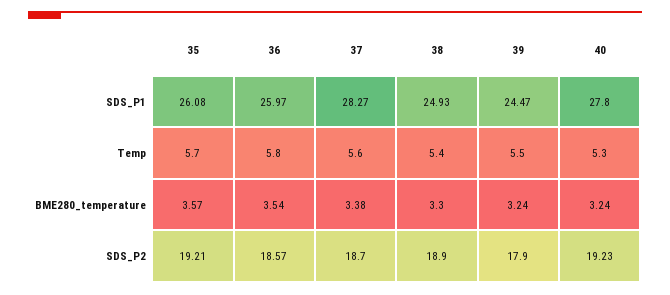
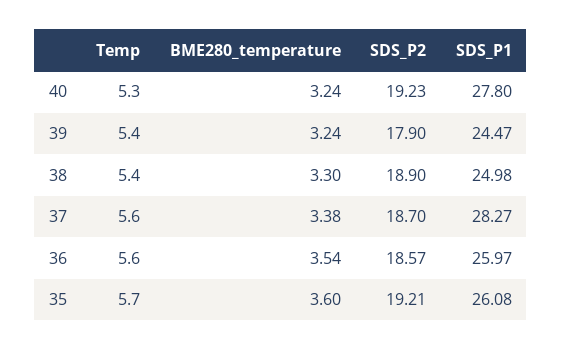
38, SDS_P1: 24.93 -> 24.98
36, Temp: 5.8 -> 5.6
39, Temp: 5.5 -> 5.4
35, BME280_temperature: 3.57 -> 3.6

